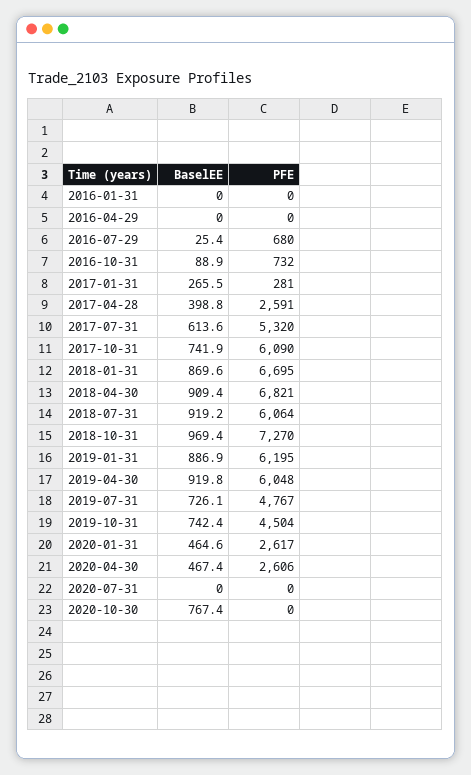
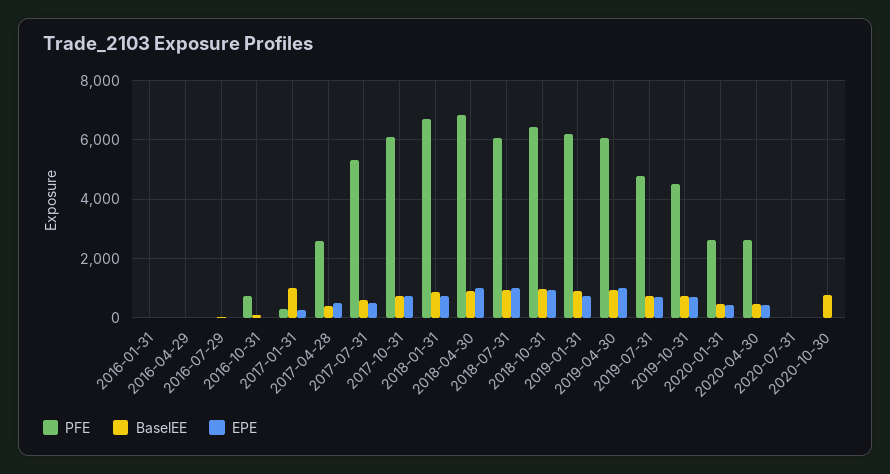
PFE, 2016-07-29: 680 -> 0
BaselEE, 2017-01-31: 265.5 -> 1000
PFE, 2018-10-31: 7270 -> 6500
EPE, 2016-01-31: none -> 0
EPE, 2016-04-29: none -> 0
EPE, 2016-07-29: none -> 0
EPE, 2016-10-31: none -> 0
EPE, 2017-01-31: none -> 250
EPE, 2017-04-28: none -> 500
EPE, 2017-07-31: none -> 500
EPE, 2017-10-31: none -> 750
EPE, 2018-01-31: none -> 750
EPE, 2018-04-30: none -> 1000
EPE, 2018-07-31: none -> 1000
EPE, 2018-10-31: none -> 1000
EPE, 2019-01-31: none -> 750
EPE, 2019-04-30: none -> 1000
EPE, 2019-07-31: none -> 750
EPE, 2019-10-31: none -> 750
EPE, 2020-01-31: none -> 500
EPE, 2020-04-30: none -> 500
EPE, 2020-07-31: none -> 0
EPE, 2020-10-30: none -> 0

